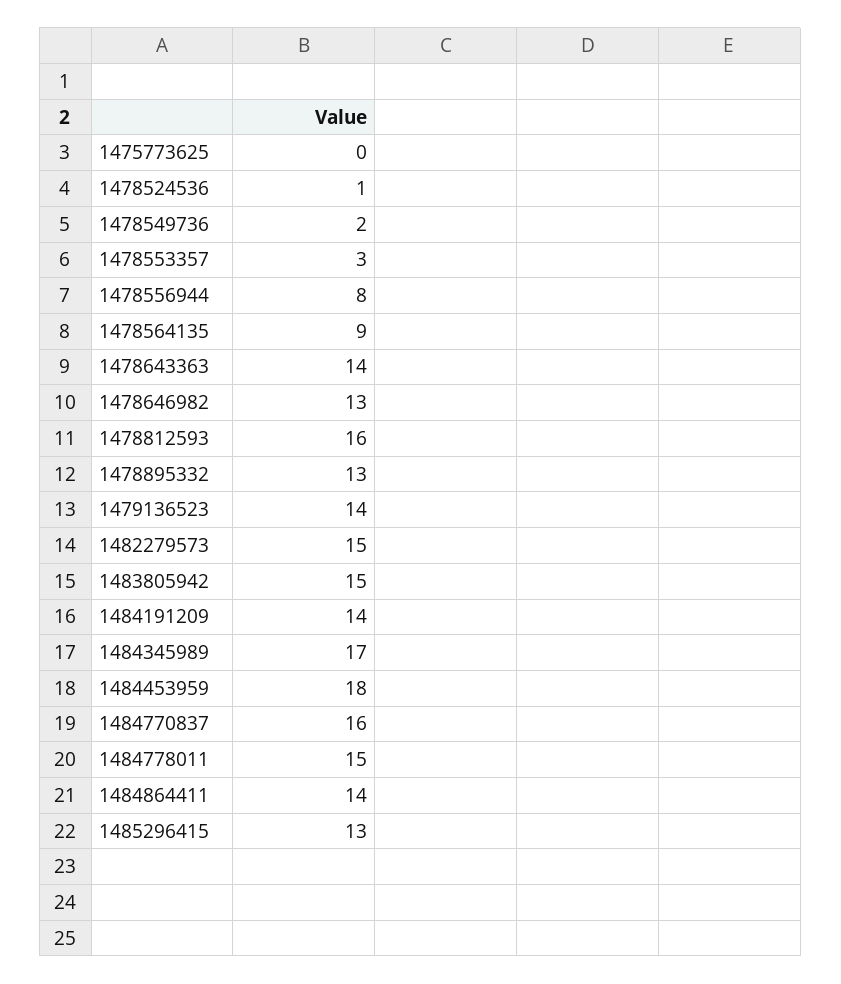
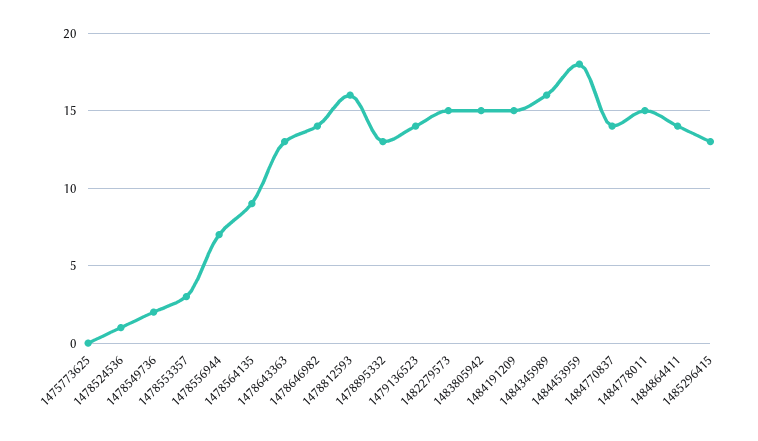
1478556944: 8 -> 7
1478643363: 14 -> 13
1478646982: 13 -> 14
1484191209: 14 -> 15
1484345989: 17 -> 16
1484770837: 16 -> 14

